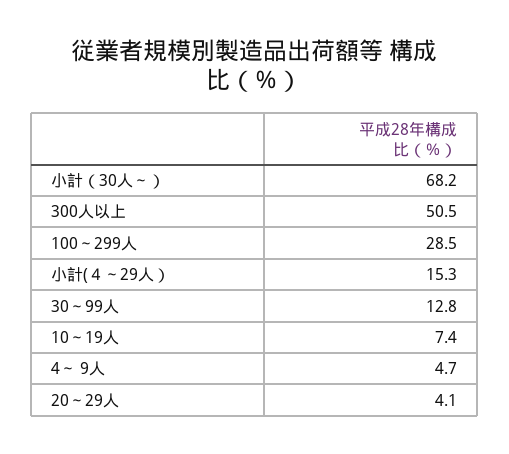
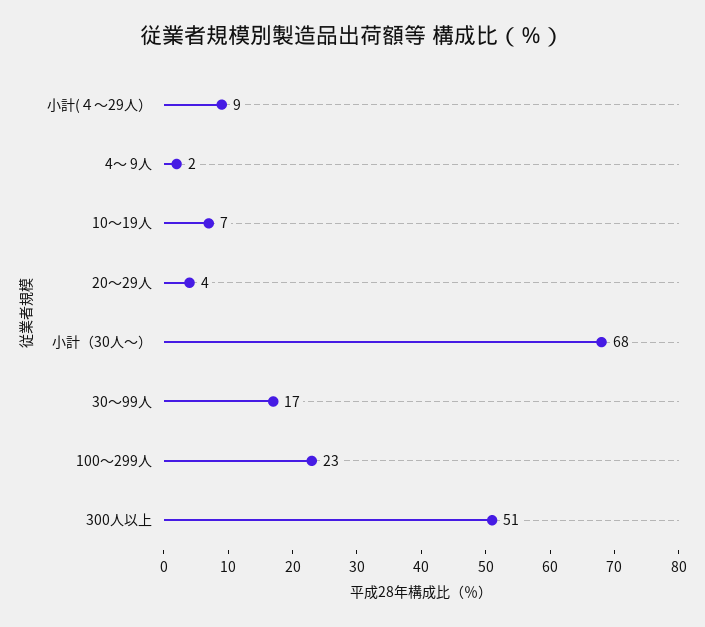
100～299人: 28.5 -> 23
小計(４～29人）: 15.3 -> 9
30～99人: 12.8 -> 17
4～ 9人: 4.7 -> 2

